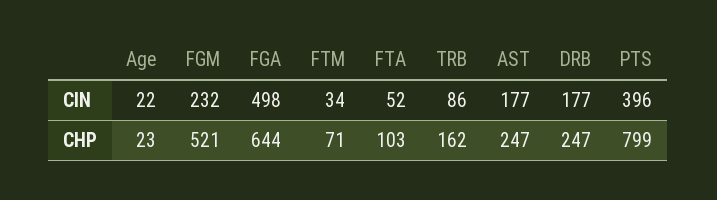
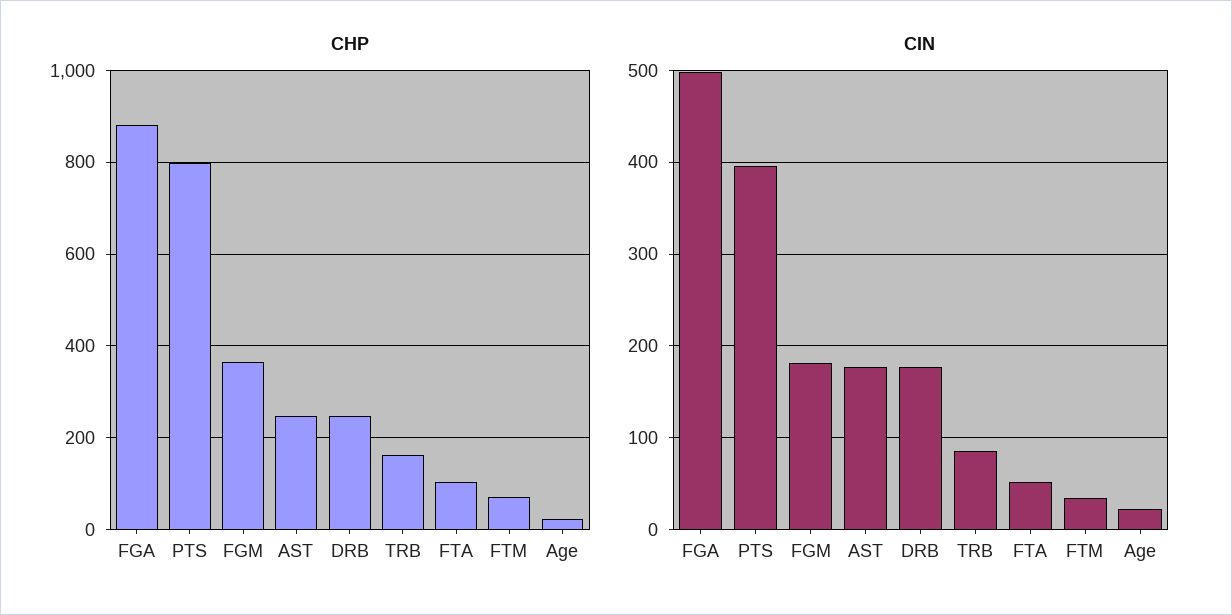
CIN, FGM: 232 -> 180
CHP, FGM: 521 -> 360
CHP, FGA: 644 -> 880

